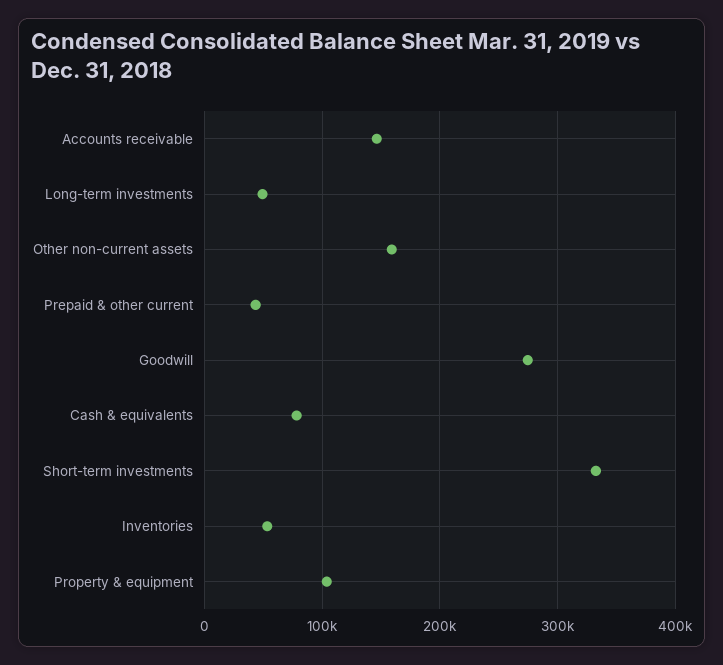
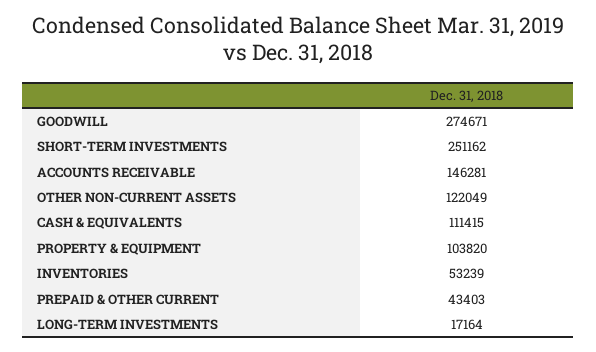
Long-term investments: 50000 -> 17164
Other non-current assets: 160000 -> 122049
Cash & equivalents: 80000 -> 111415
Short-term investments: 330000 -> 251162

